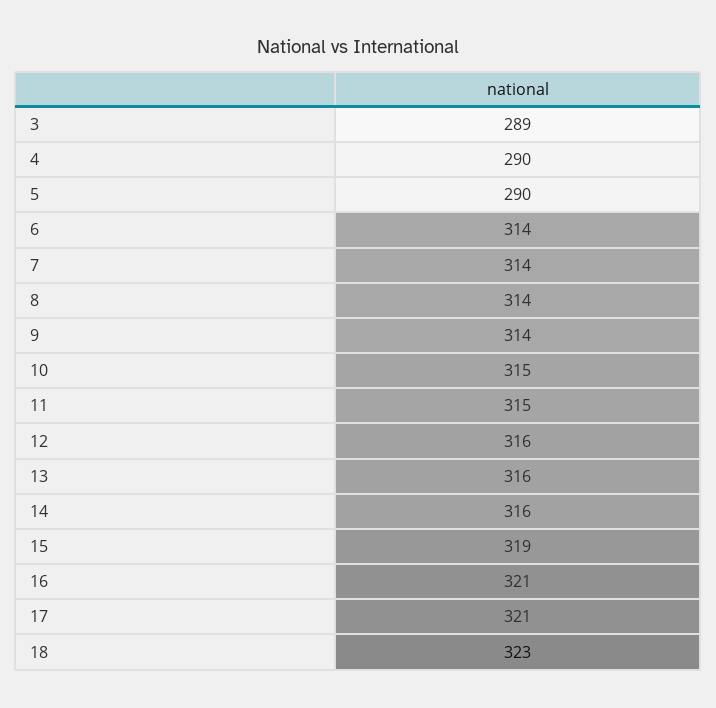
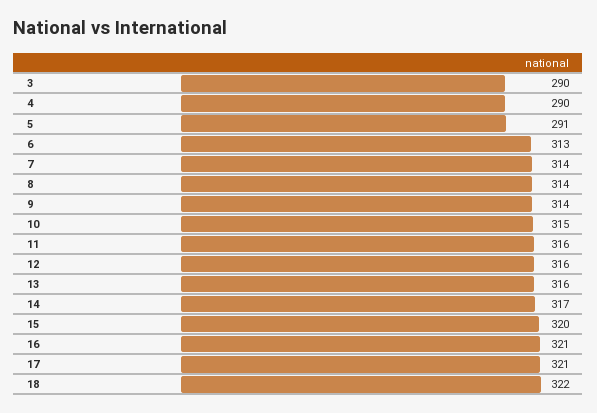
3: 289 -> 290
5: 290 -> 291
6: 314 -> 313
11: 315 -> 316
14: 316 -> 317
15: 319 -> 320
18: 323 -> 322

